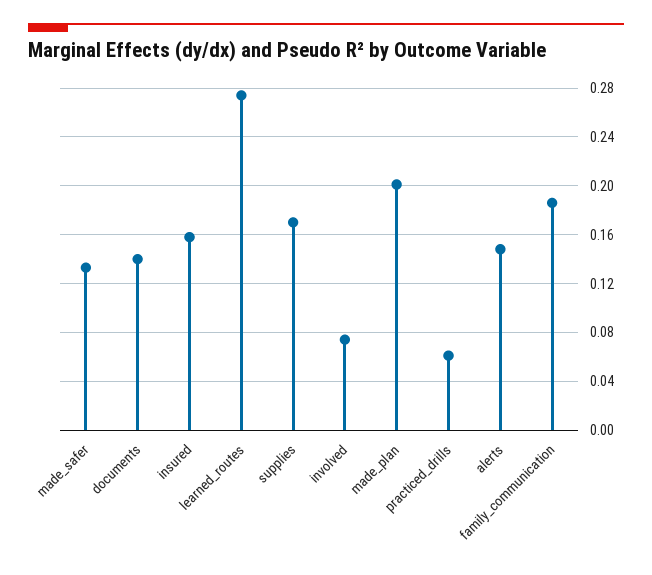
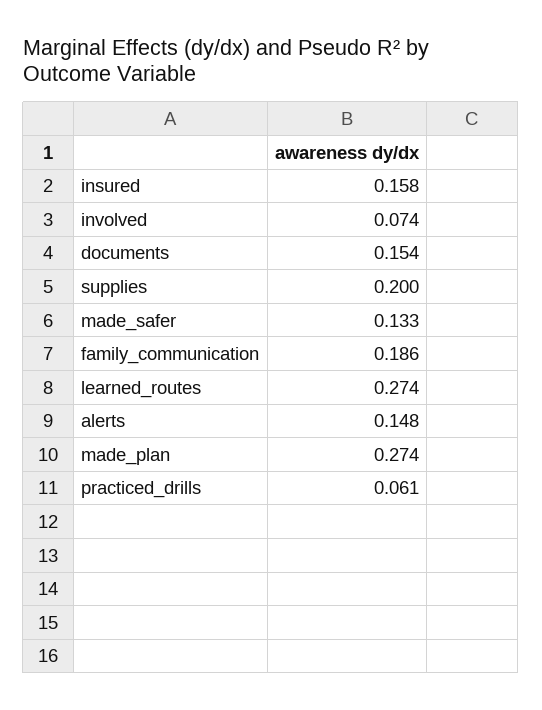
documents: 0.14 -> 0.154
supplies: 0.17 -> 0.2
made_plan: 0.2 -> 0.274

